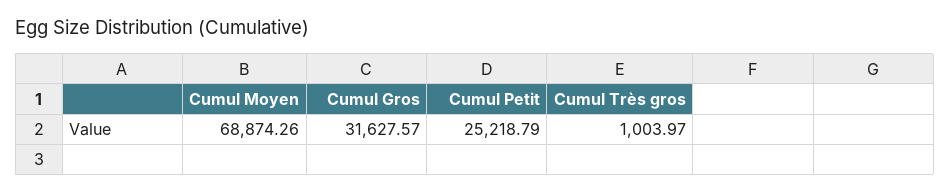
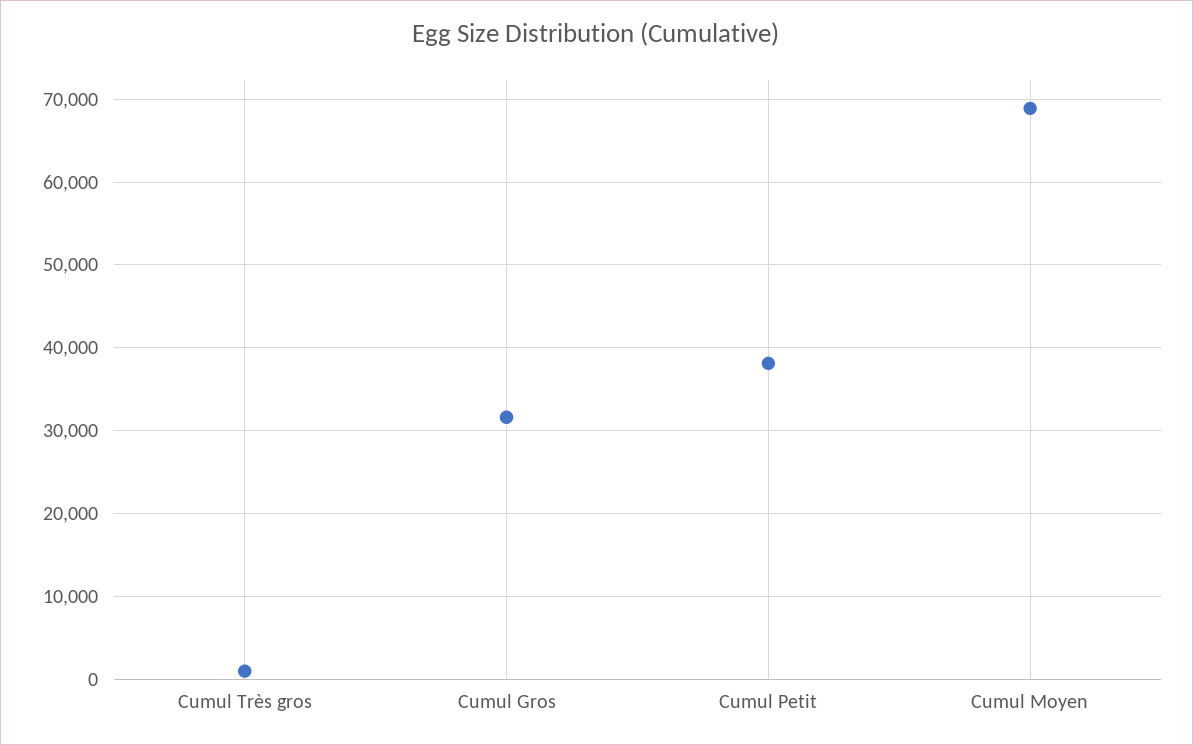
Cumul Petit: 25218.79 -> 38000

